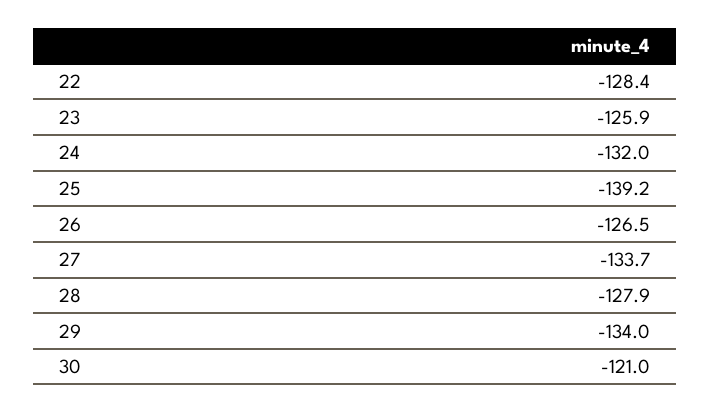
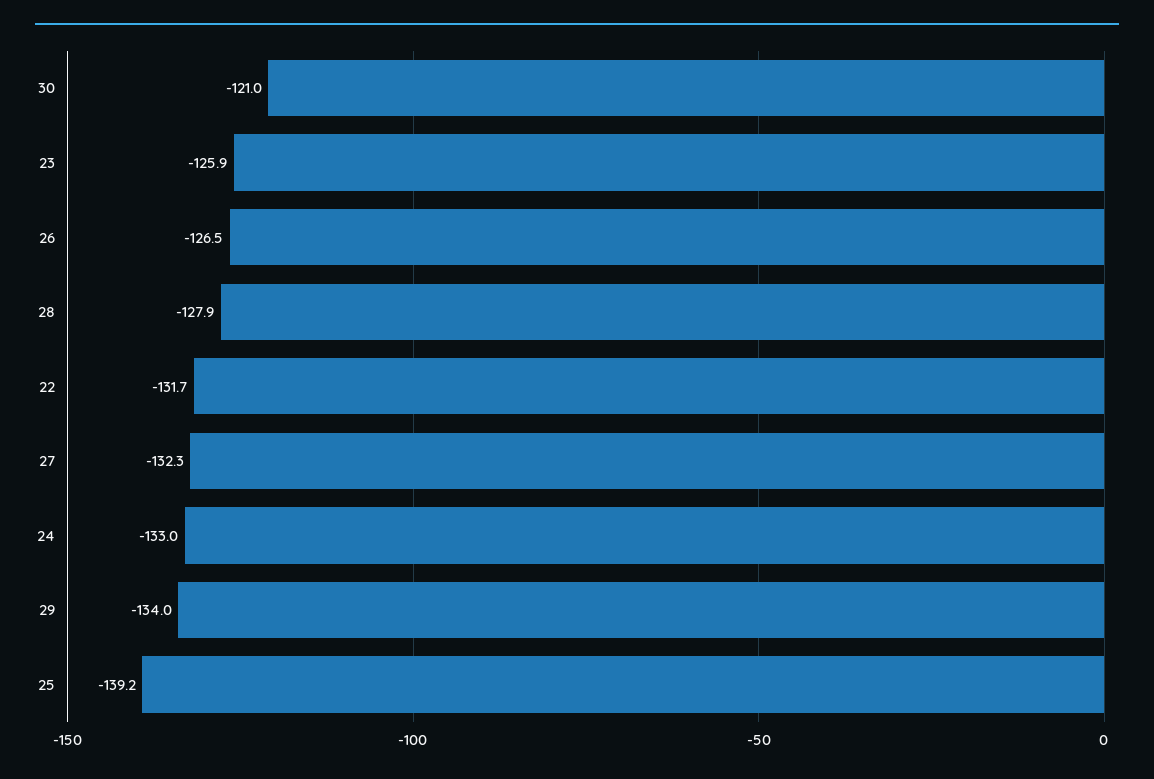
22: -128.4 -> -131.7
24: -132 -> -133
27: -133.7 -> -132.3

